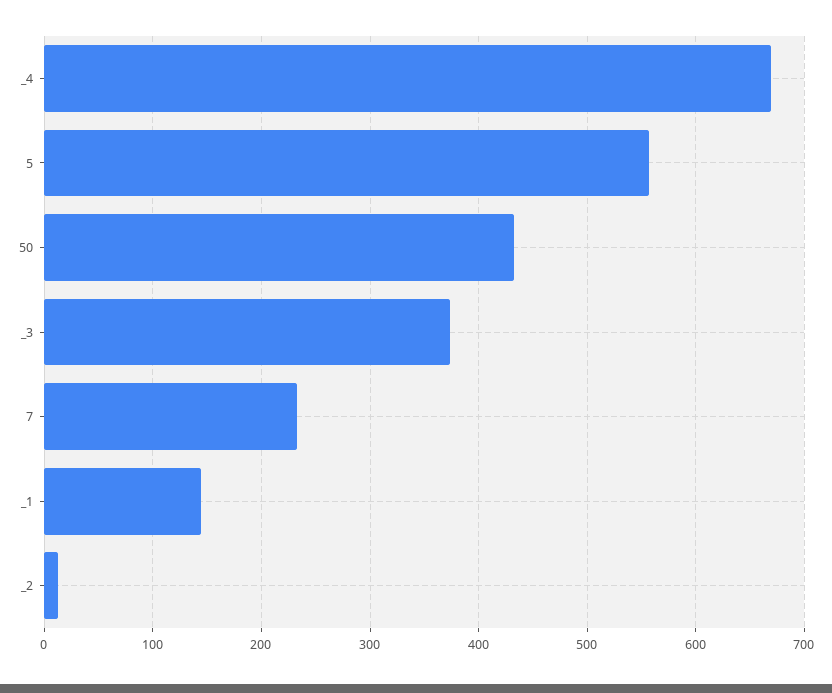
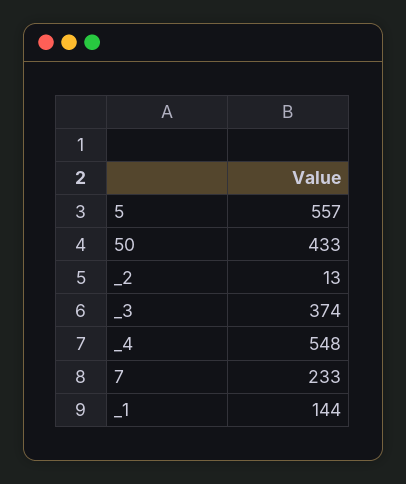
_4: 670 -> 548

